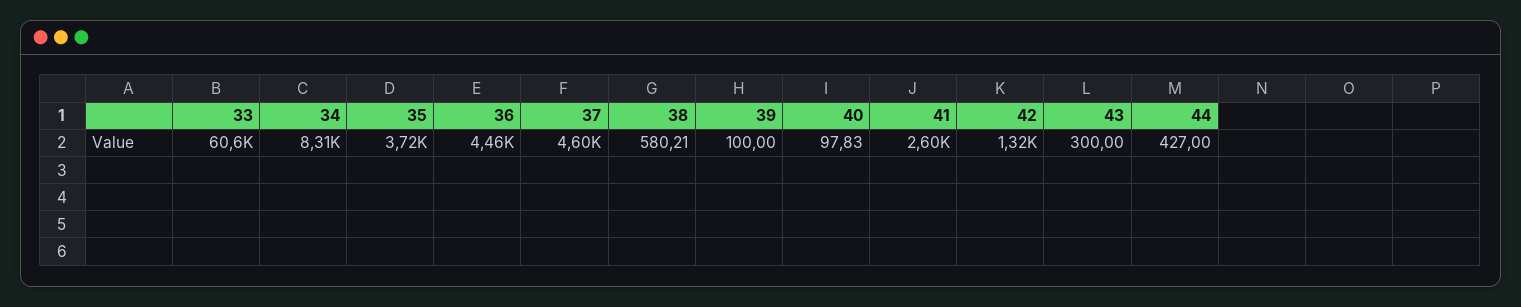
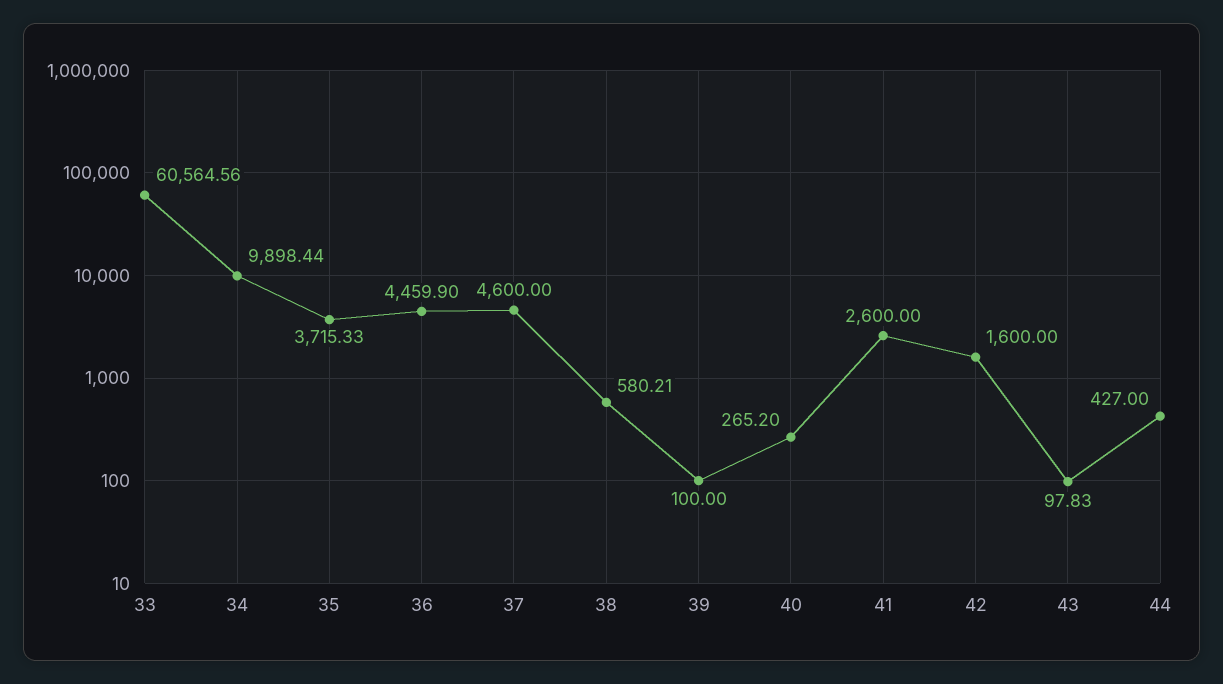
34: 8310 -> 9898.44
40: 97.83 -> 265.2
42: 1320 -> 1600
43: 300 -> 97.83

